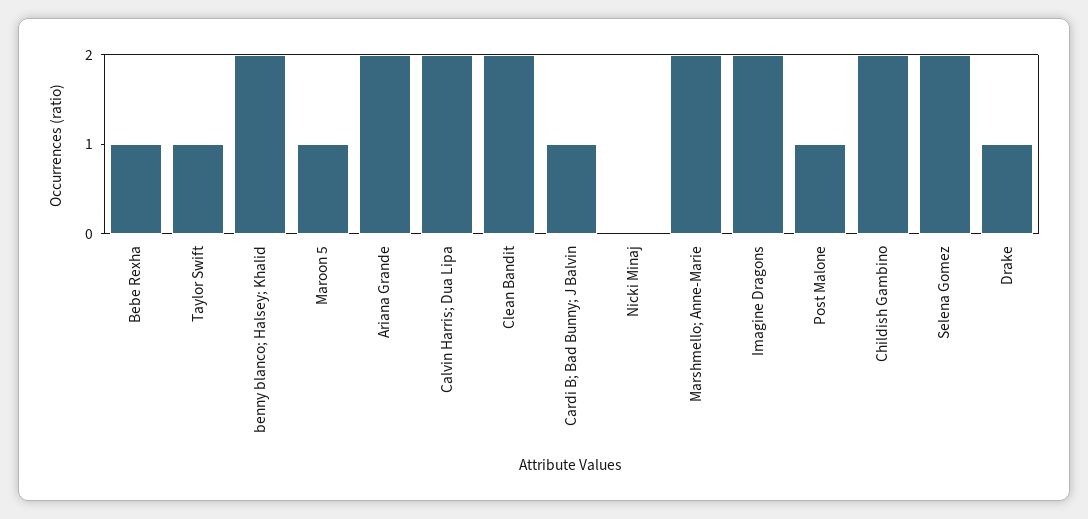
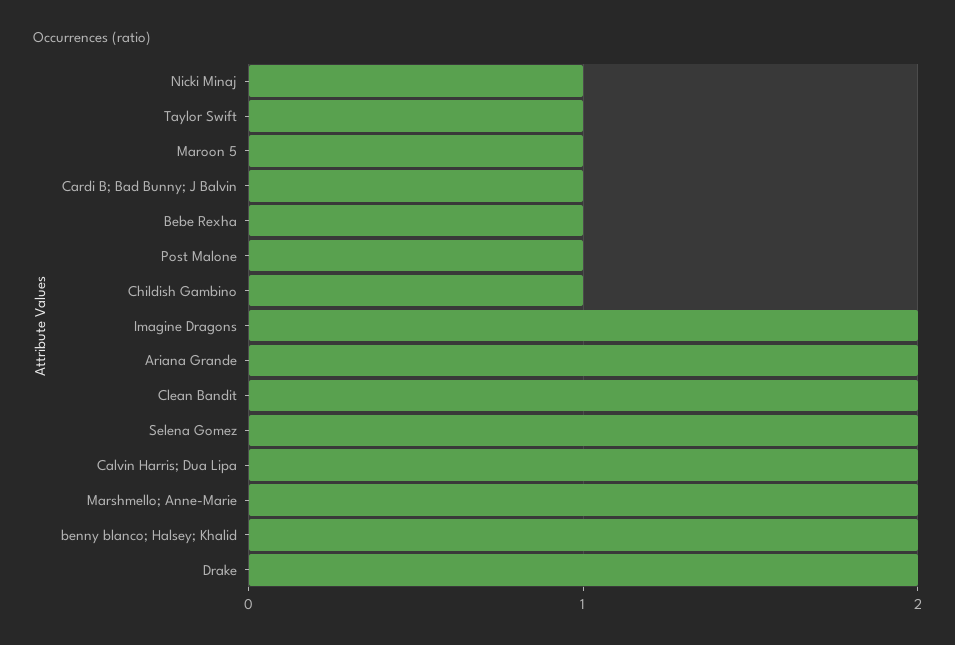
Nicki Minaj: 0 -> 1
Childish Gambino: 2 -> 1
Drake: 1 -> 2

